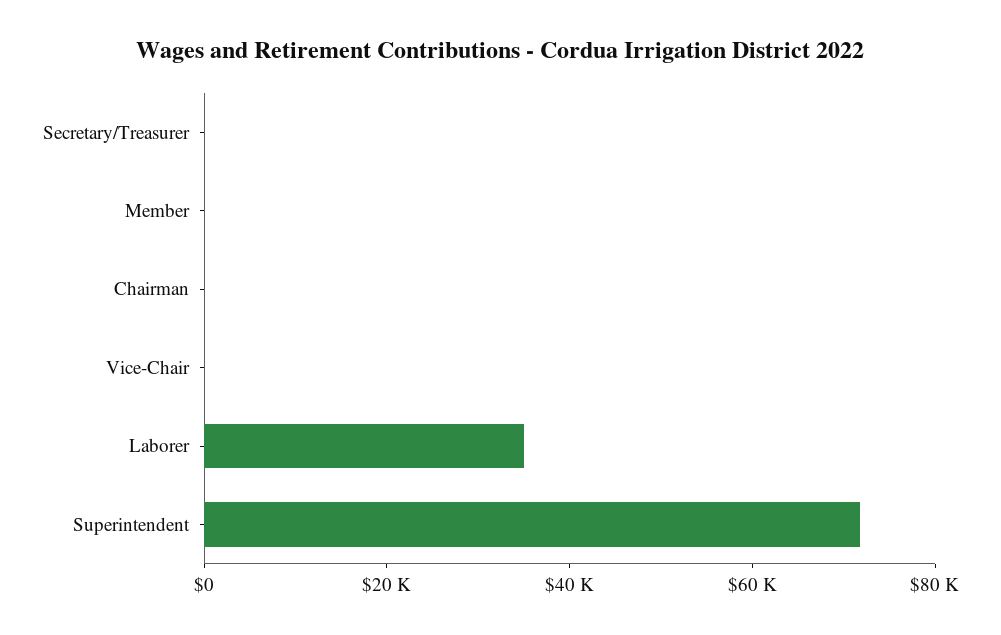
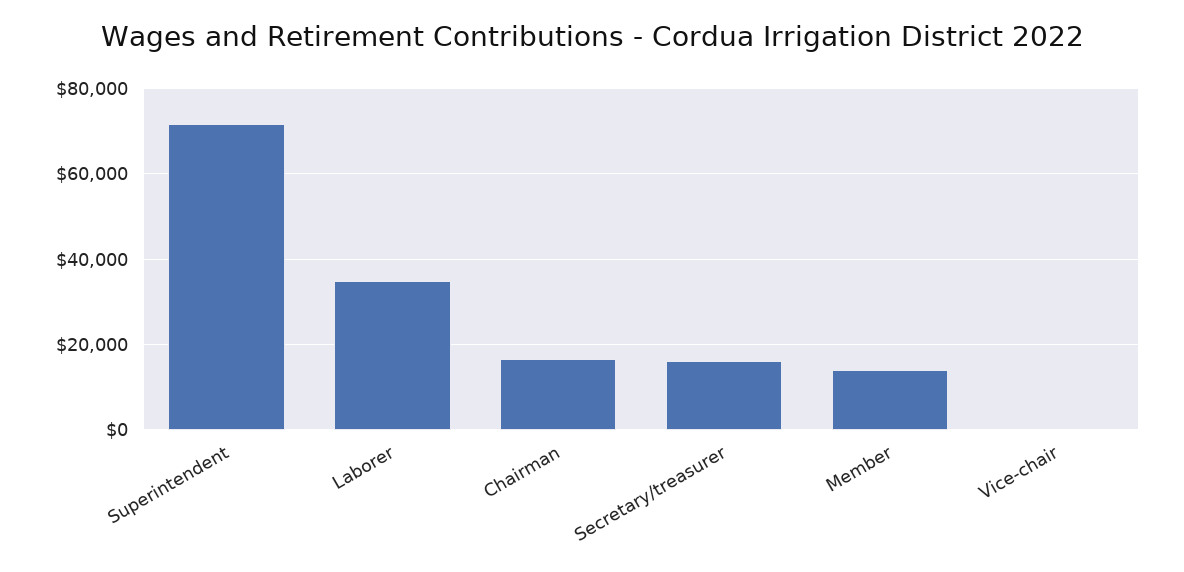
Secretary/Treasurer: 0 -> 16000
Member: 0 -> 14000
Chairman: 0 -> 16000

